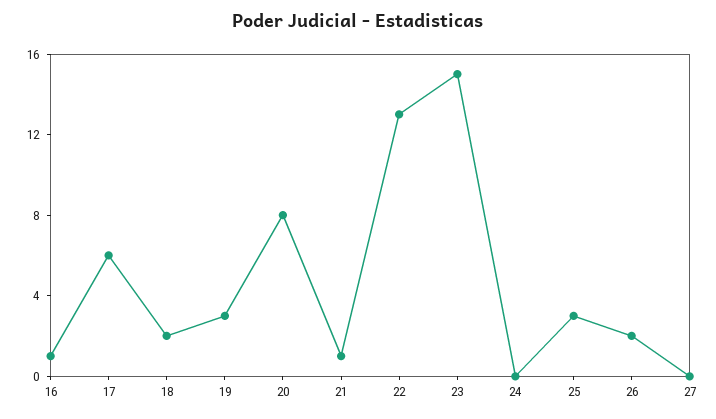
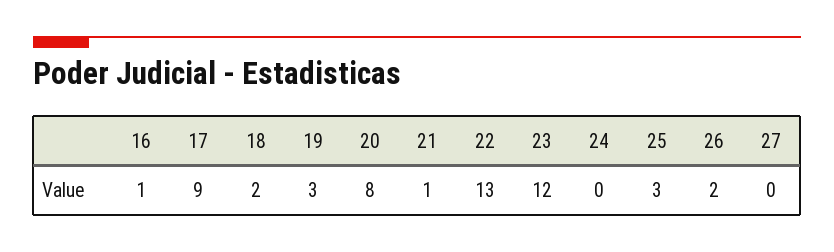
17: 6 -> 9
23: 15 -> 12

